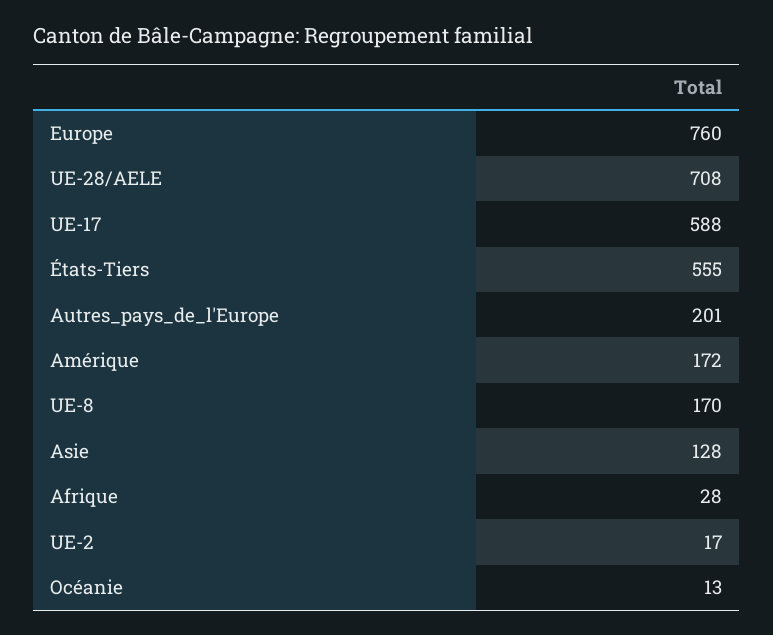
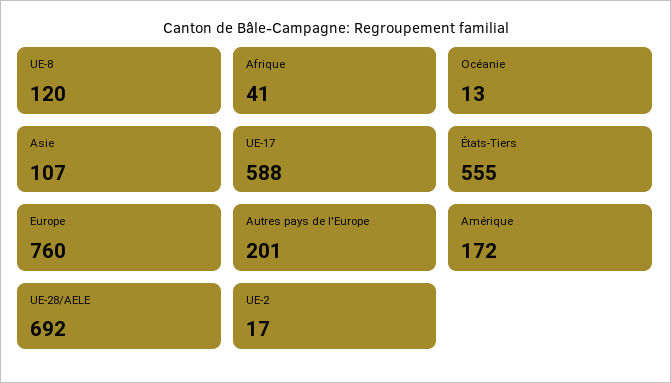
UE-28/AELE: 708 -> 692
UE-8: 170 -> 120
Asie: 128 -> 107
Afrique: 28 -> 41

